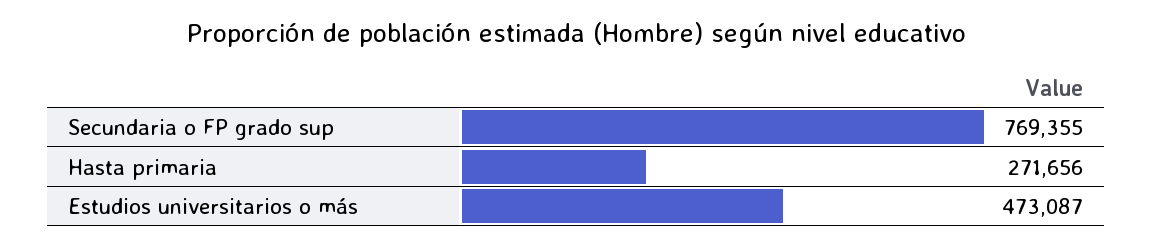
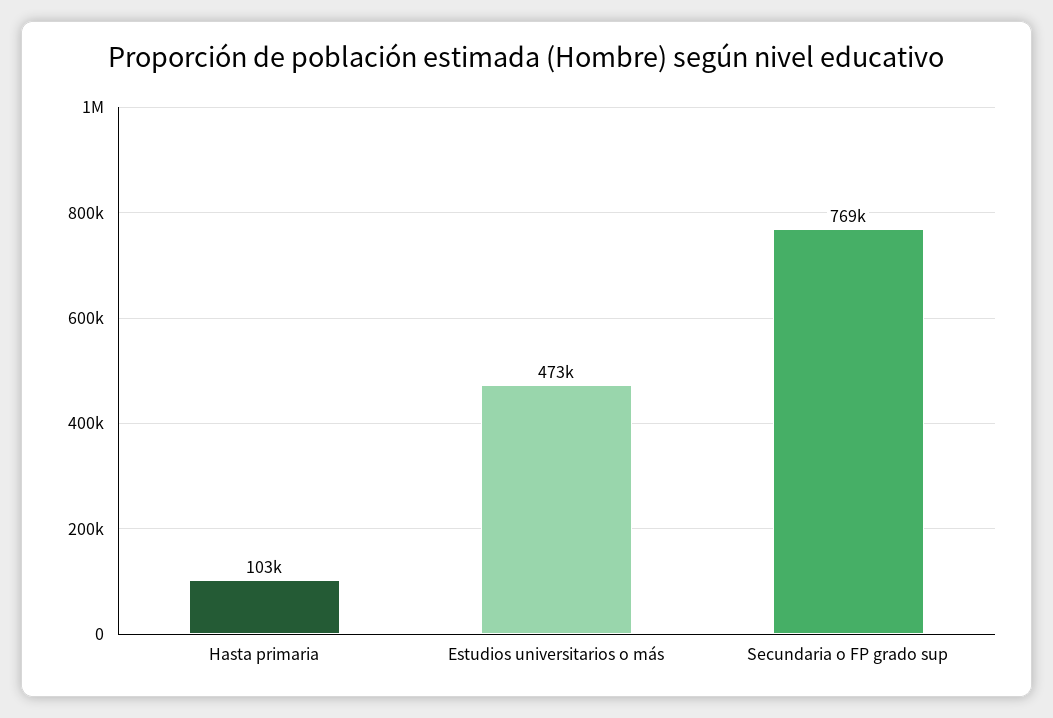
Hasta primaria: 271656 -> 103000

